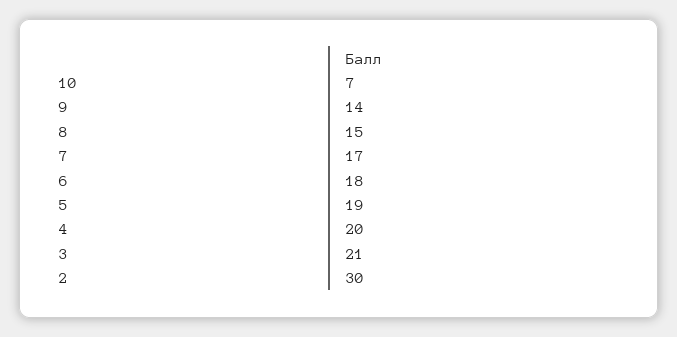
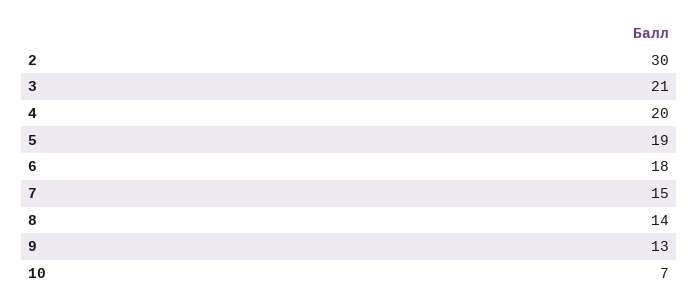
9: 14 -> 13
8: 15 -> 14
7: 17 -> 15

